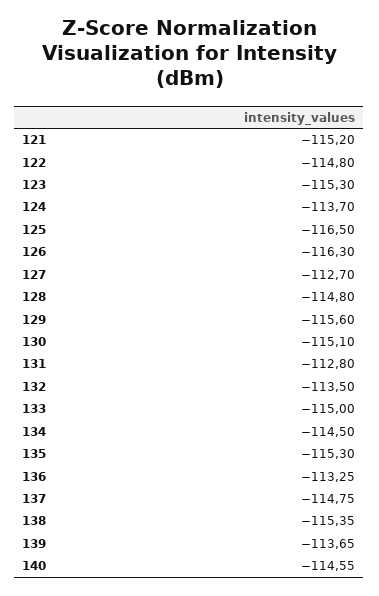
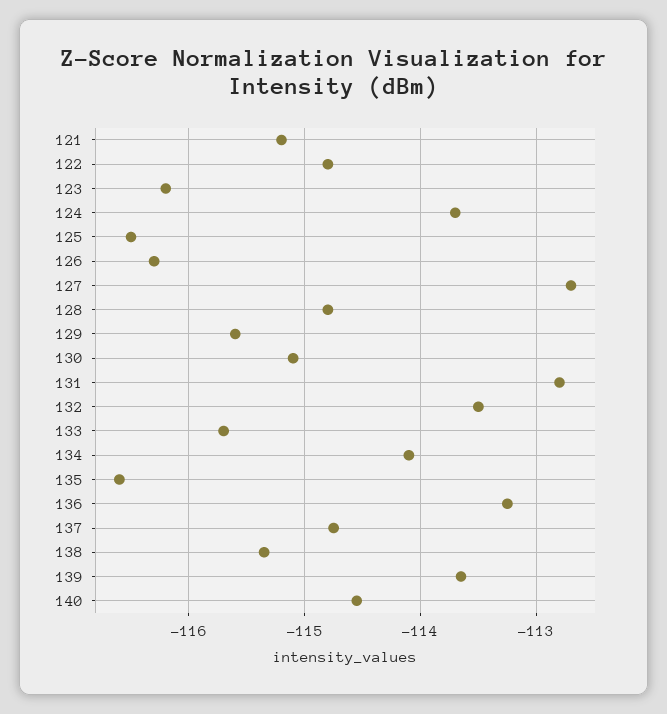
123: -115.3 -> -116.2
133: -115 -> -115.7
134: -114.5 -> -114.1
135: -115.3 -> -116.6

